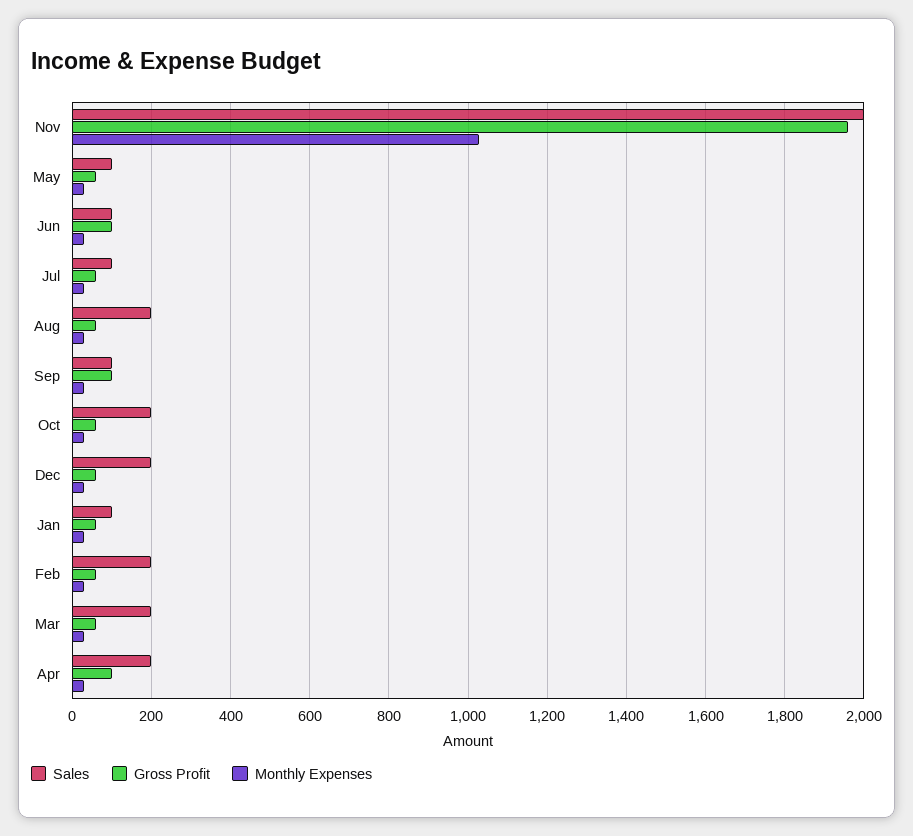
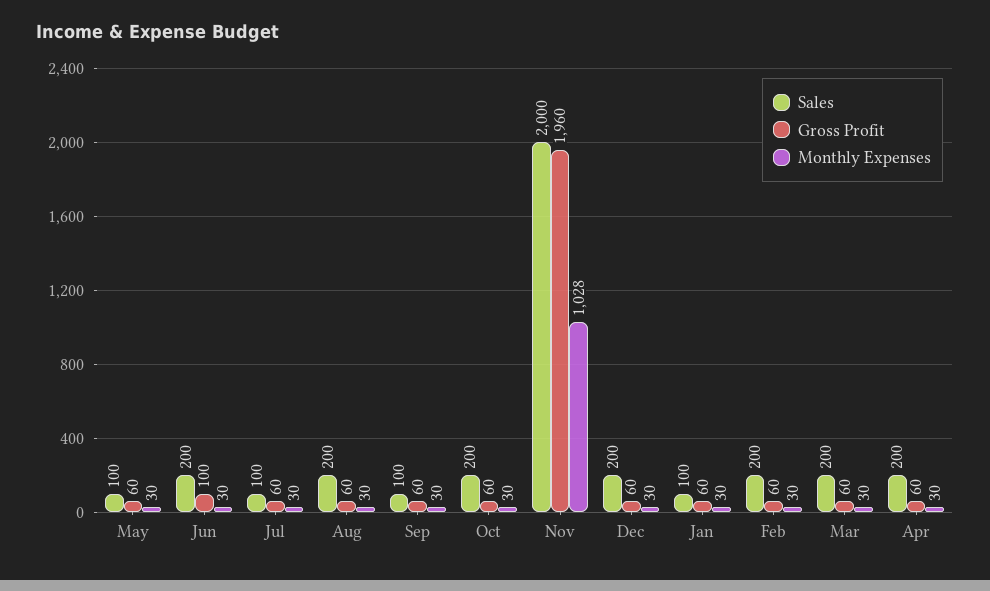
Sales, Jun: 100 -> 200
Gross Profit, Sep: 100 -> 60
Gross Profit, Apr: 100 -> 60

